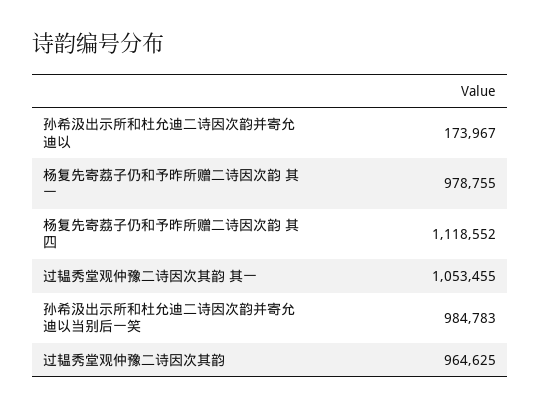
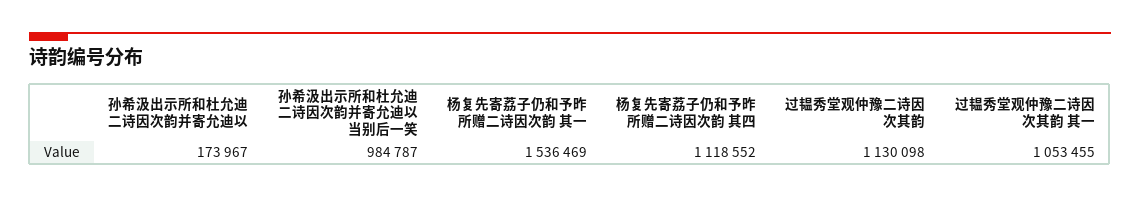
杨复先寄荔子仍和予昨所赠二诗因次韵 其一: 978755 -> 1536469
孙希汲出示所和杜允迪二诗因次韵并寄允迪以当别后一笑: 984783 -> 984787
过韫秀堂观仲豫二诗因次其韵: 964625 -> 1130098

